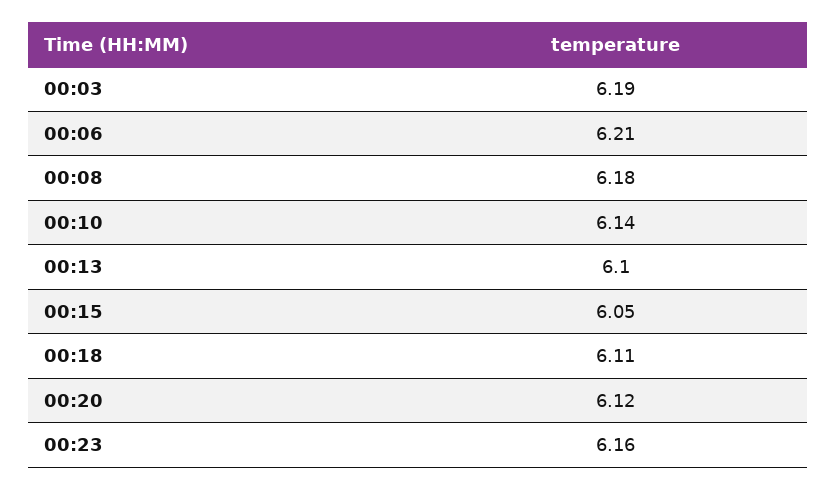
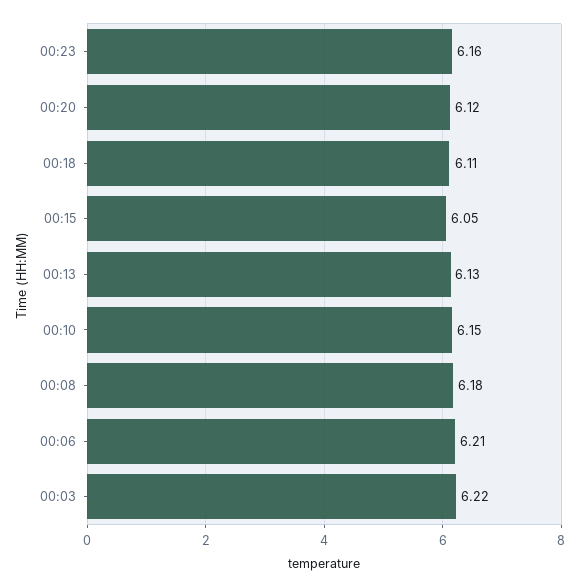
00:03: 6.19 -> 6.22
00:10: 6.14 -> 6.15
00:13: 6.1 -> 6.13

